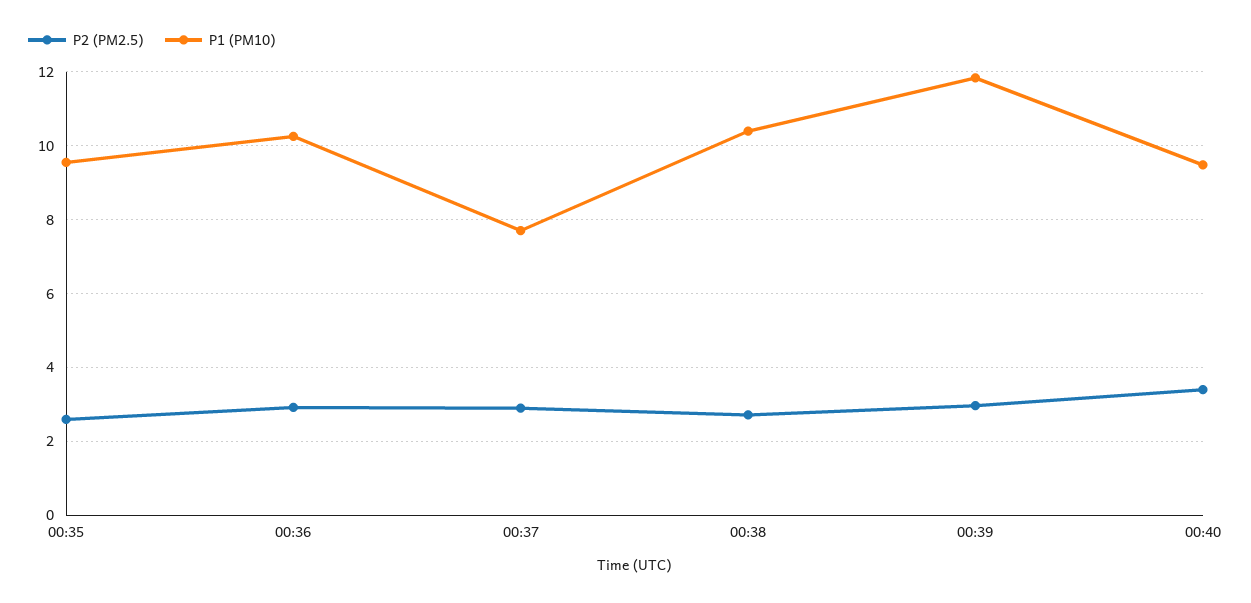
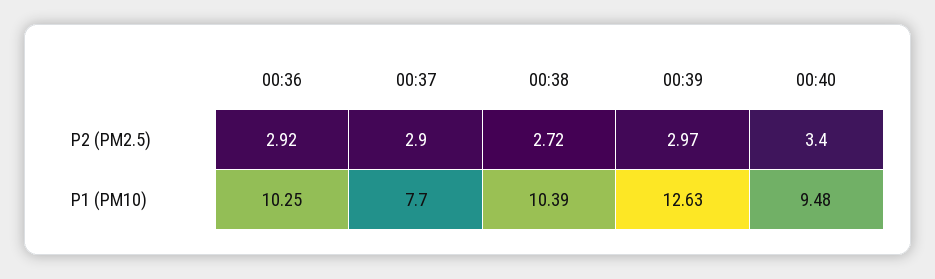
P2 (PM2.5), 00:35: 2.6 -> none
P1 (PM10), 00:35: 9.6 -> none
P1 (PM10), 00:39: 11.8 -> 12.63

